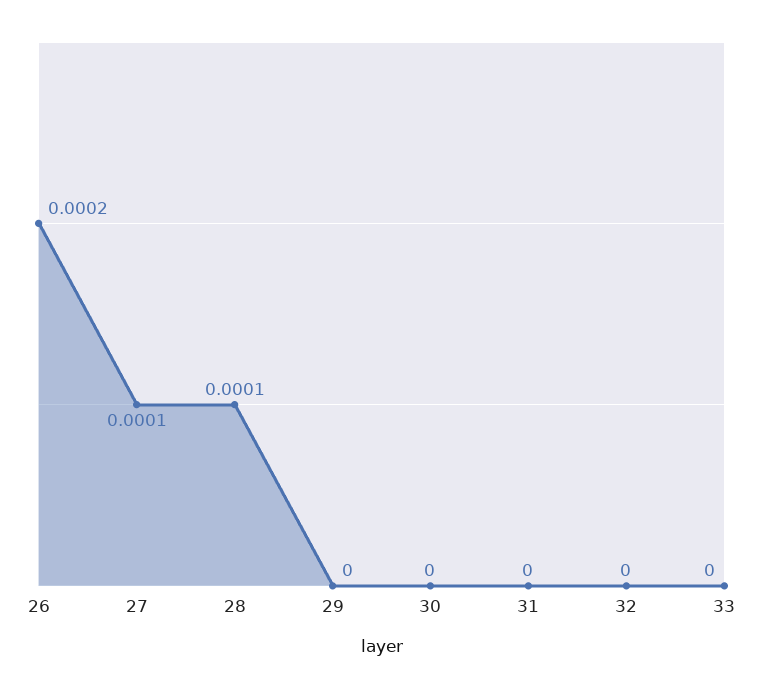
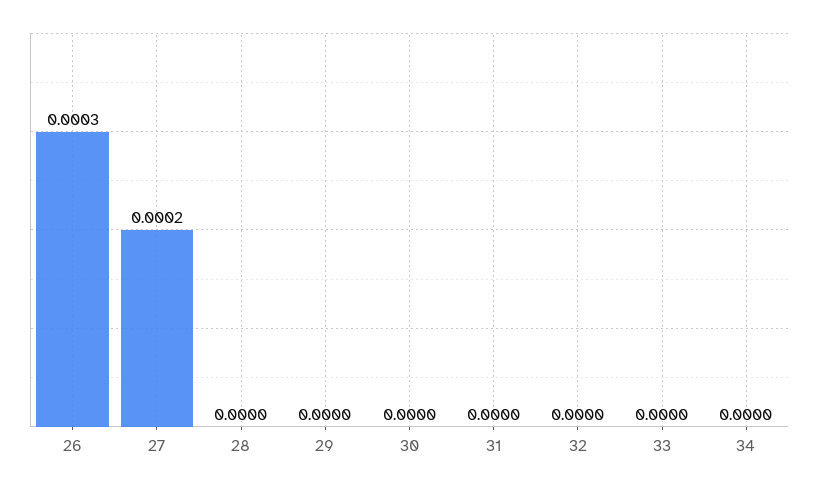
26: 0.0002 -> 0.0003
27: 0.0001 -> 0.0002
28: 0.0001 -> 0
34: none -> 0

